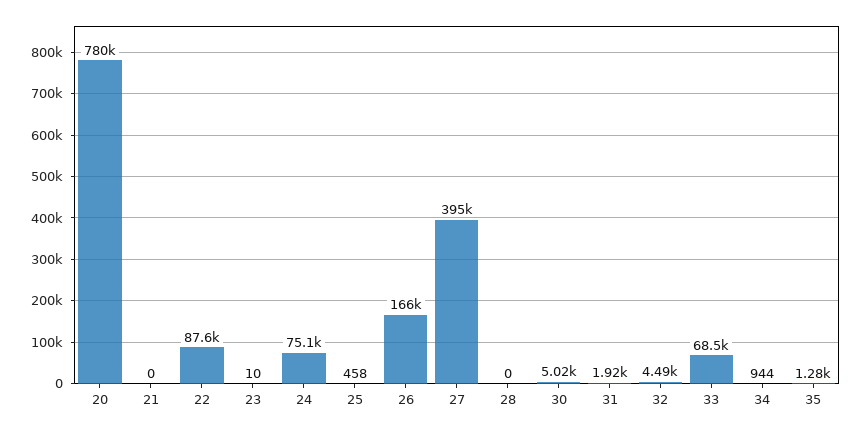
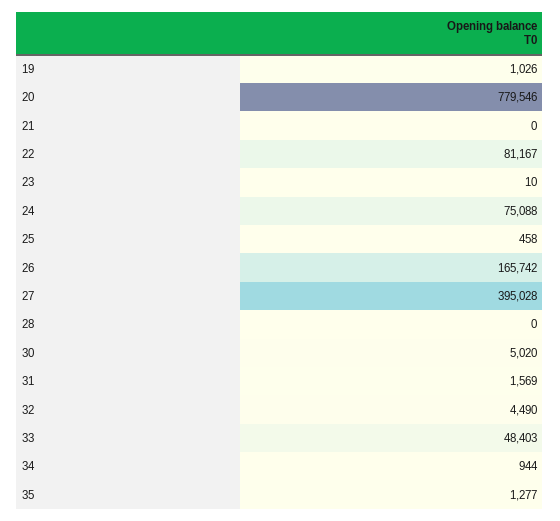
22: 87600 -> 81167
31: 1920 -> 1569
33: 68500 -> 48403
19: none -> 1026

